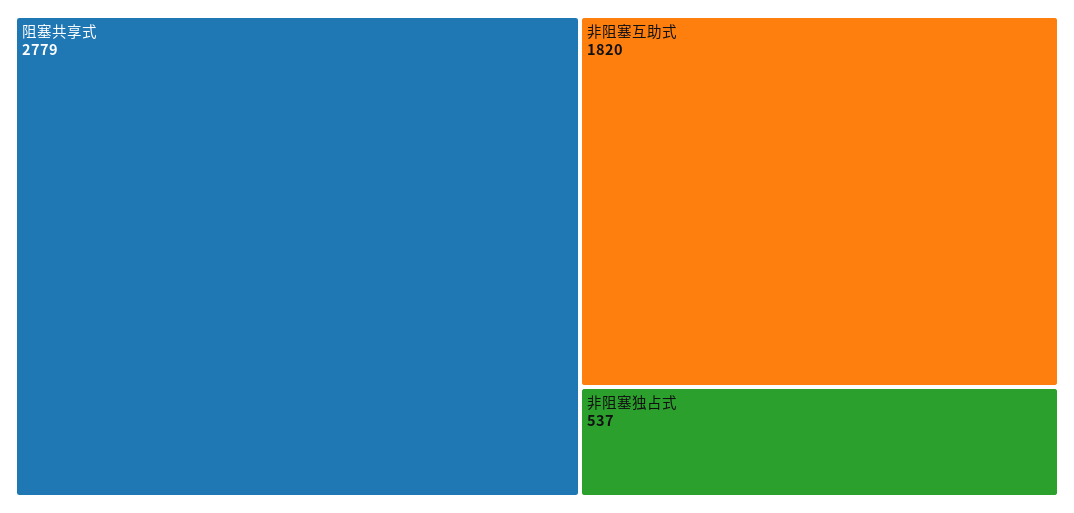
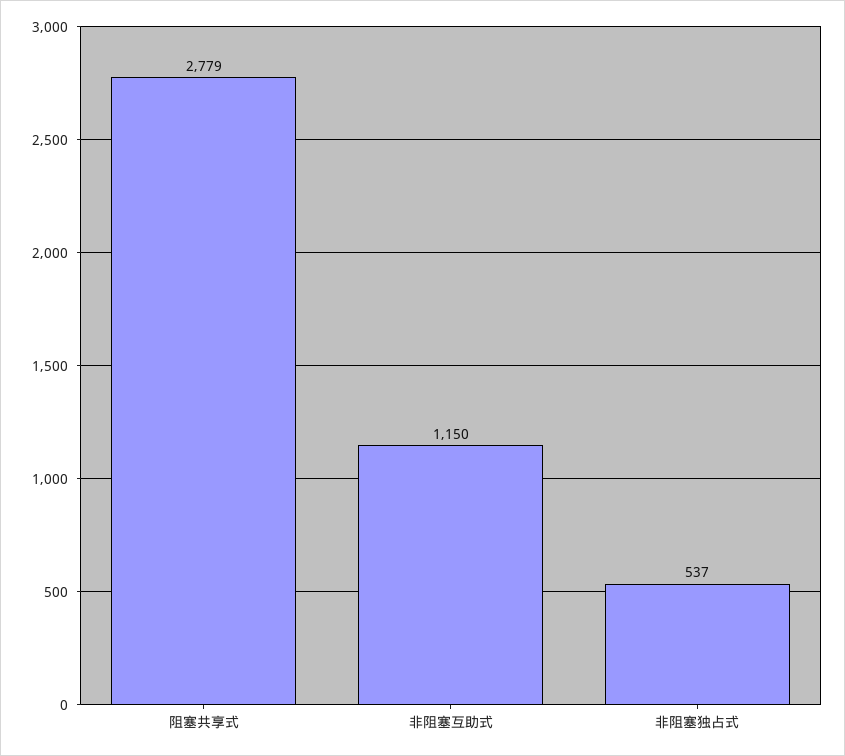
非阻塞互助式: 1820 -> 1150

